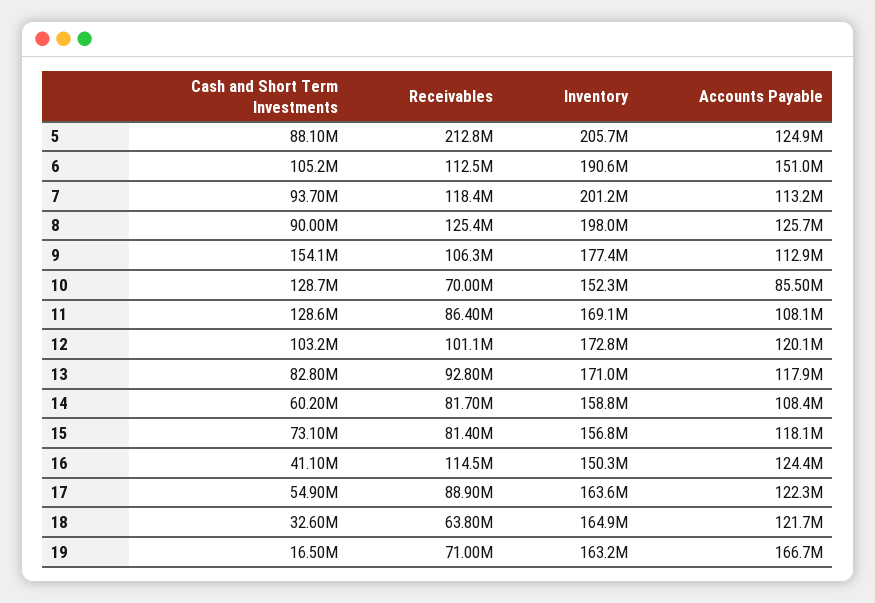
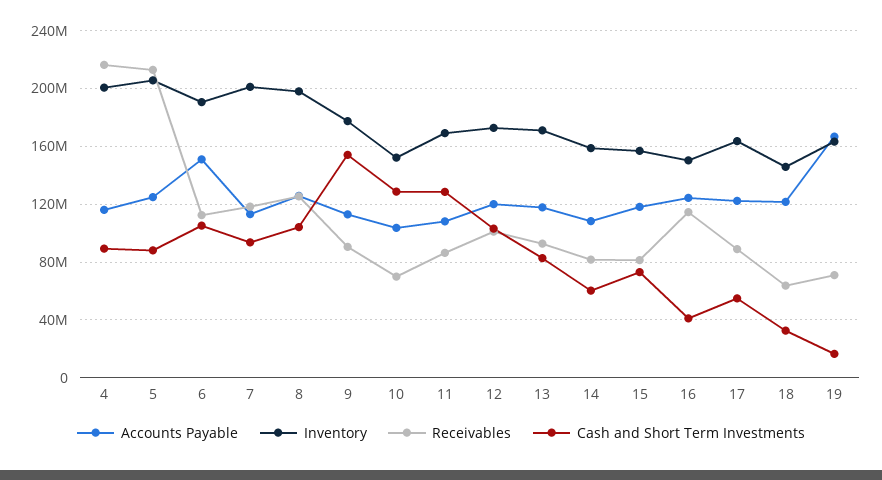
Cash and Short Term Investments, 8: 90000000 -> 105000000
Receivables, 9: 106300000 -> 90000000
Accounts Payable, 10: 85500000 -> 105000000
Inventory, 18: 164900000 -> 145000000
Accounts Payable, 4: none -> 115000000
Inventory, 4: none -> 200000000
Receivables, 4: none -> 215000000
Cash and Short Term Investments, 4: none -> 90000000

